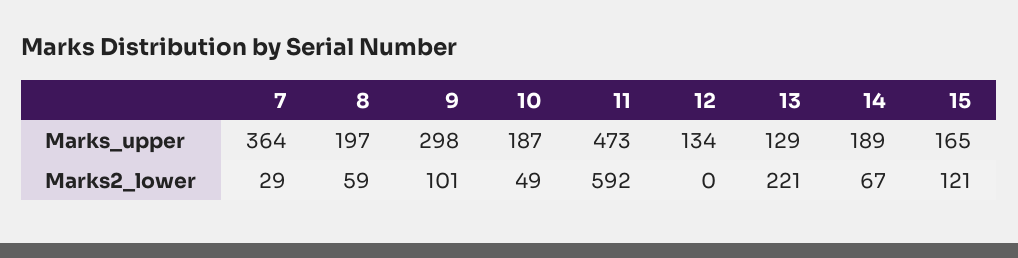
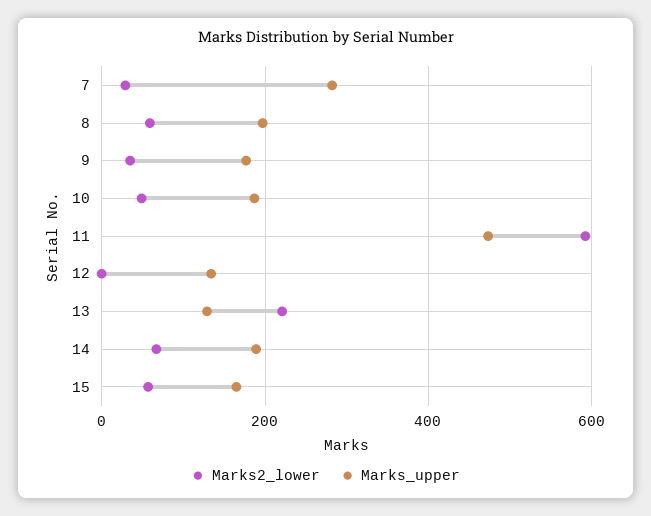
Marks_upper, 7: 364 -> 280
Marks_upper, 9: 298 -> 180
Marks2_lower, 9: 101 -> 40
Marks2_lower, 15: 121 -> 60

